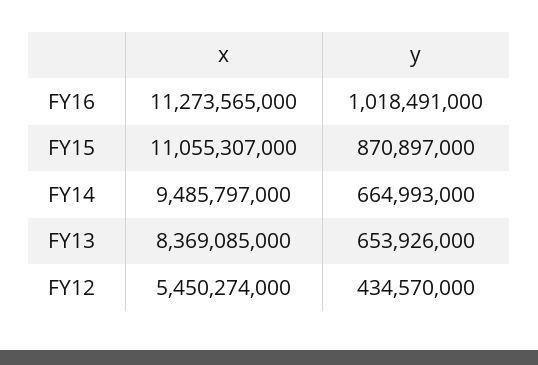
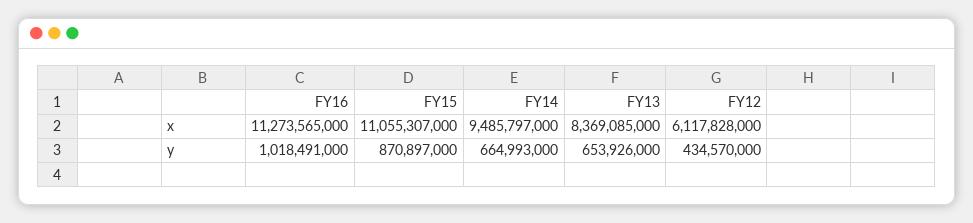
x, FY12: 5450274000 -> 6117828000

